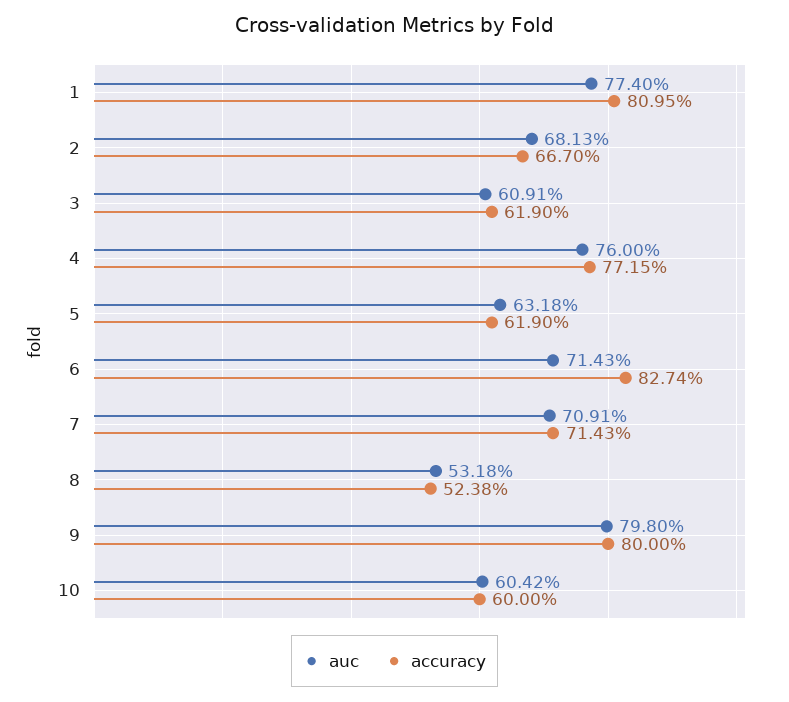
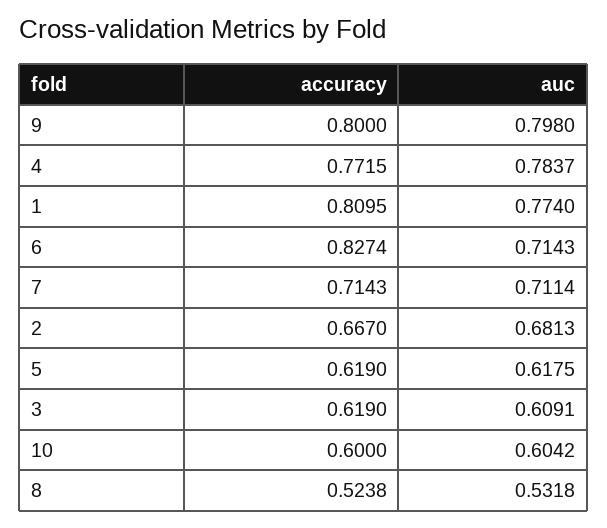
auc, 4: 0.76 -> 0.7837
auc, 5: 0.6318 -> 0.6175
auc, 7: 0.7091 -> 0.7114

